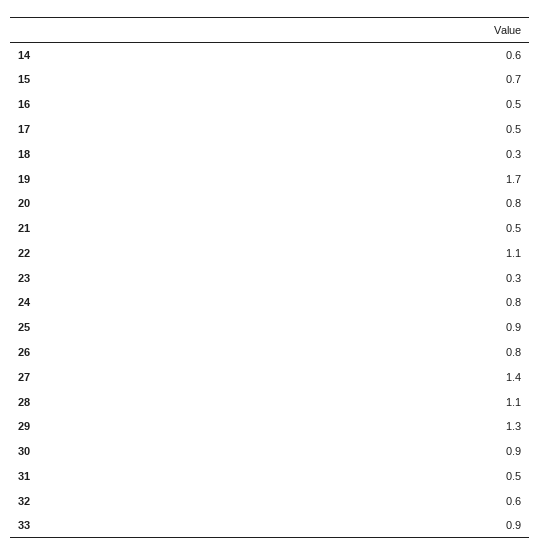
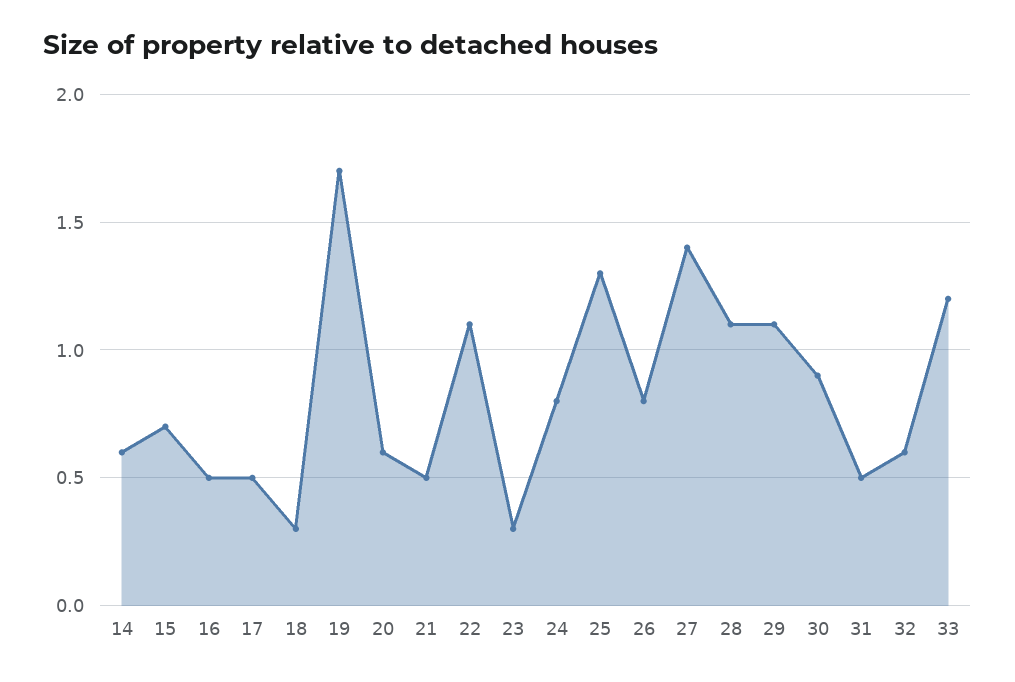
20: 0.8 -> 0.6
25: 0.9 -> 1.3
29: 1.3 -> 1.1
33: 0.9 -> 1.2

